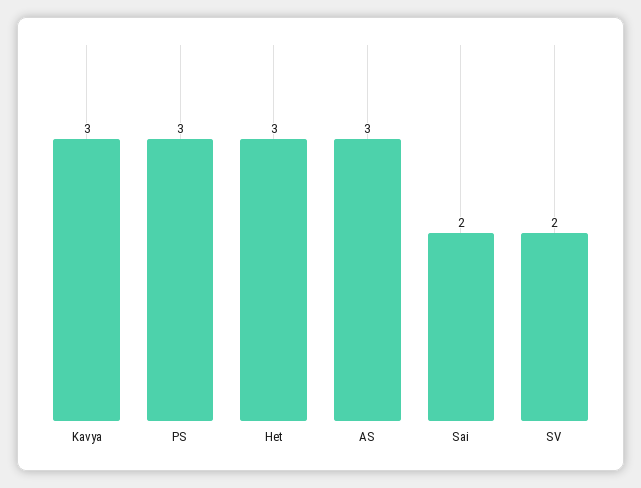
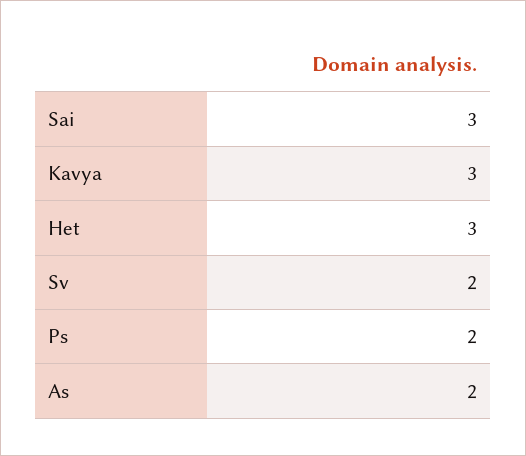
PS: 3 -> 2
AS: 3 -> 2
Sai: 2 -> 3

